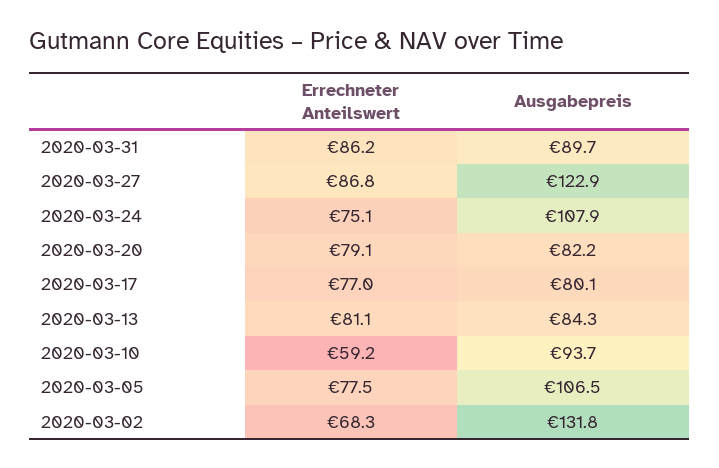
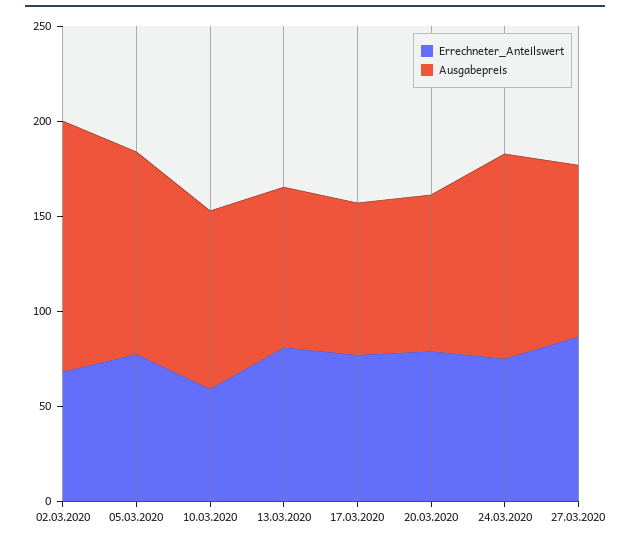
Errechneter Anteilswert, 2020-03-31: 86.2 -> none
Ausgabepreis, 2020-03-31: 89.7 -> none
Ausgabepreis, 2020-03-27: 122.9 -> 90

